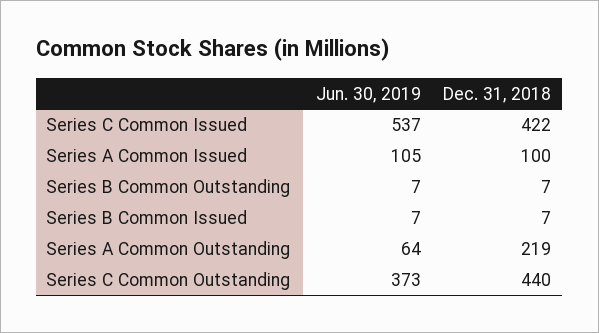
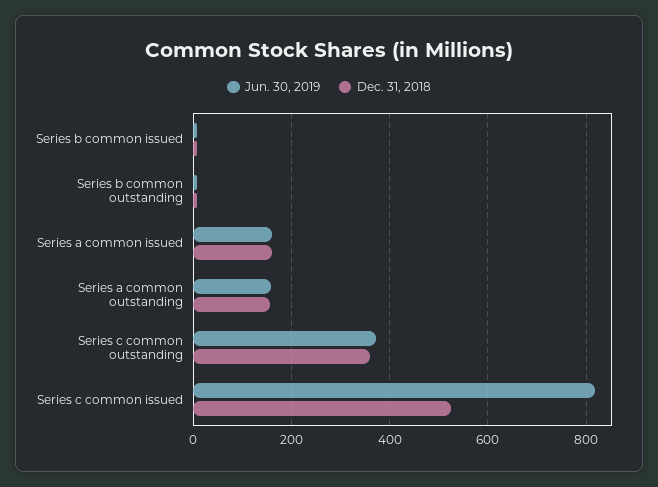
Jun. 30, 2019, Series C Common Issued: 537 -> 820
Dec. 31, 2018, Series C Common Issued: 422 -> 520
Jun. 30, 2019, Series A Common Issued: 105 -> 160
Dec. 31, 2018, Series A Common Issued: 100 -> 160
Jun. 30, 2019, Series A Common Outstanding: 64 -> 160
Dec. 31, 2018, Series A Common Outstanding: 219 -> 160
Dec. 31, 2018, Series C Common Outstanding: 440 -> 360

